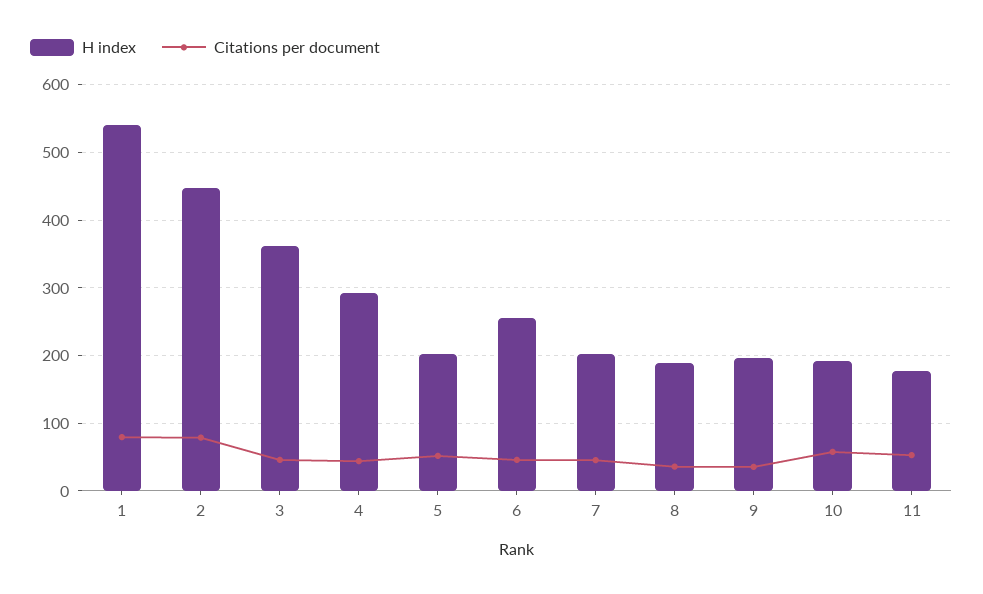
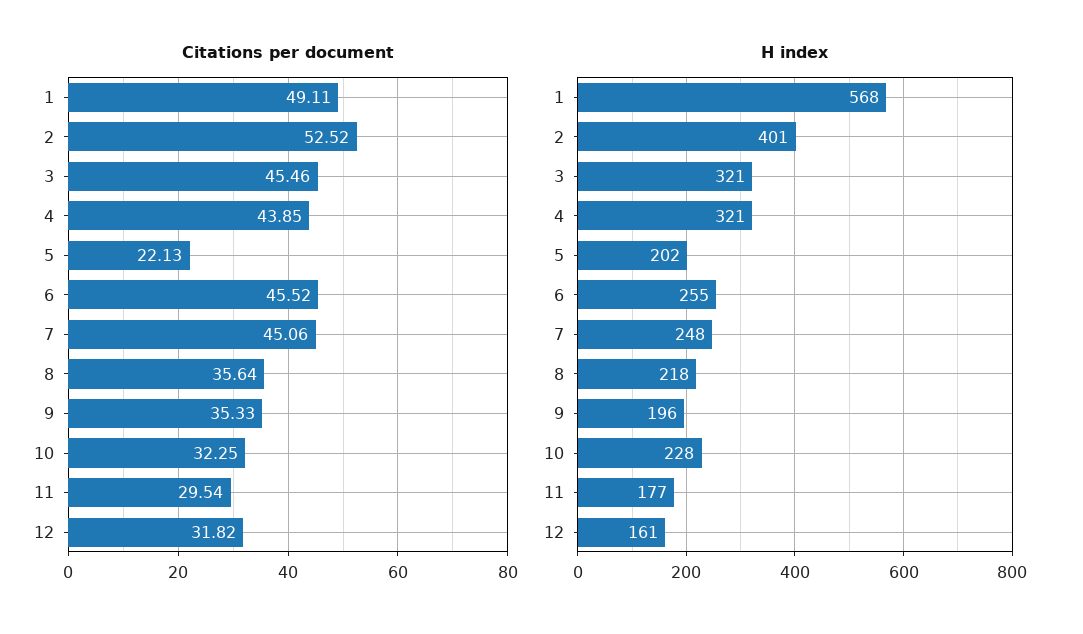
H index, 1: 540 -> 568
Citations per document, 1: 80 -> 49.11
H index, 2: 450 -> 401
Citations per document, 2: 80 -> 52.52
H index, 3: 360 -> 321
H index, 4: 290 -> 321
Citations per document, 5: 50 -> 22.13
H index, 7: 200 -> 248
H index, 8: 190 -> 218
H index, 10: 190 -> 228
Citations per document, 10: 60 -> 32.25
Citations per document, 11: 50 -> 29.54
Citations per document, 12: none -> 31.82
H index, 12: none -> 161

